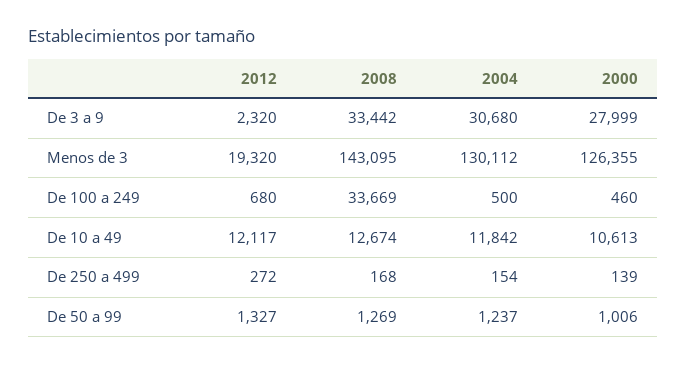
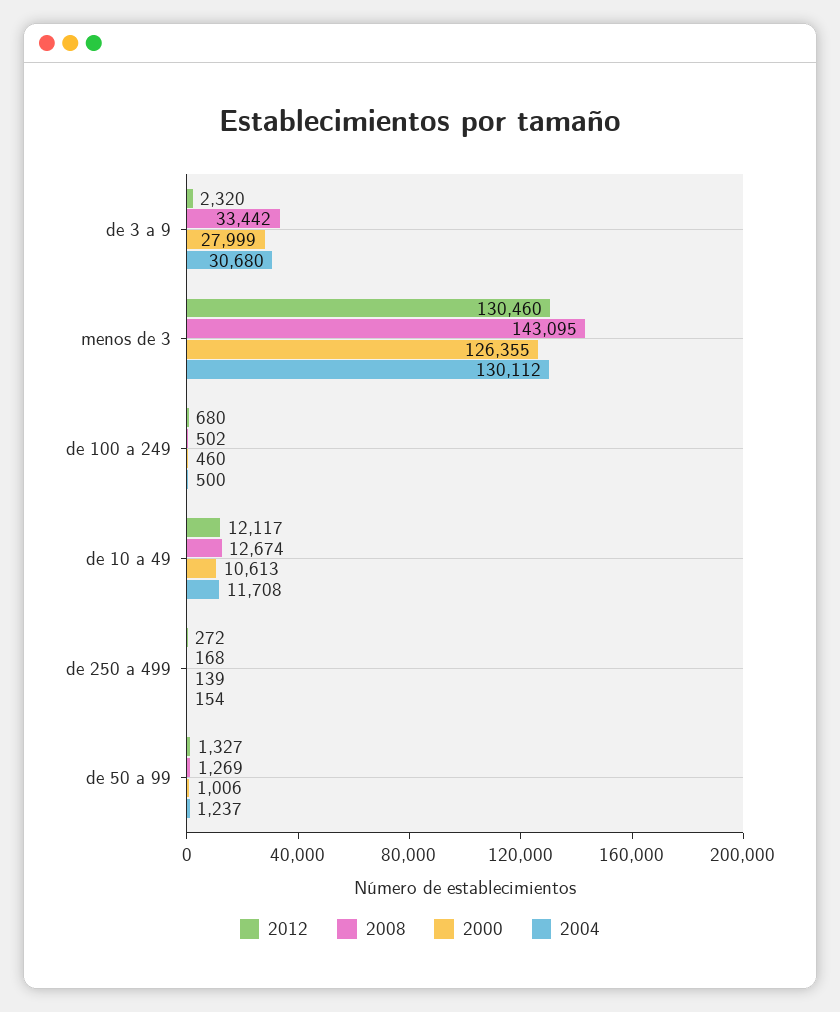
2012, Menos de 3: 19320 -> 130460
2008, De 100 a 249: 33669 -> 502
2004, De 10 a 49: 11842 -> 11708

